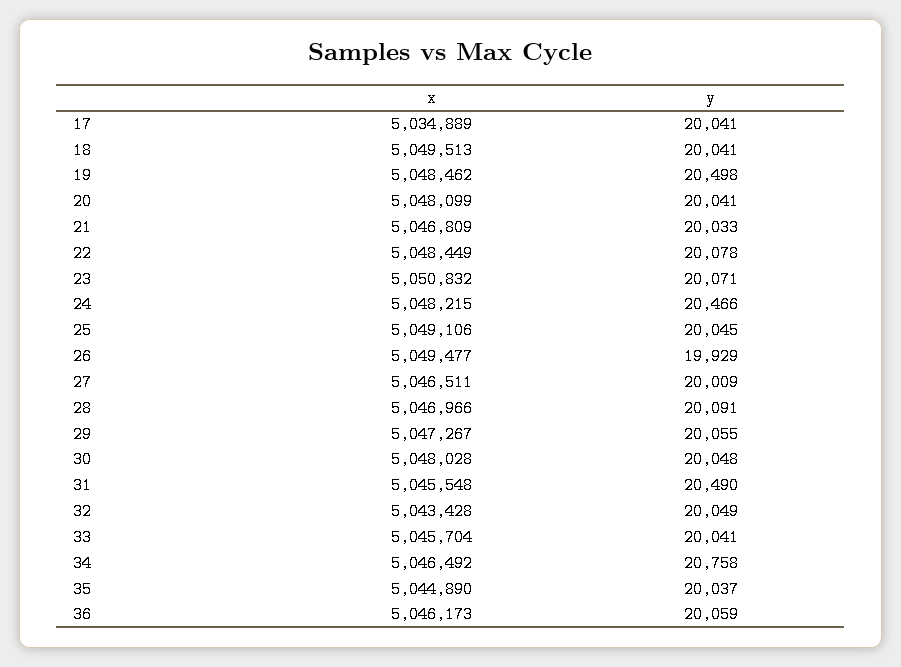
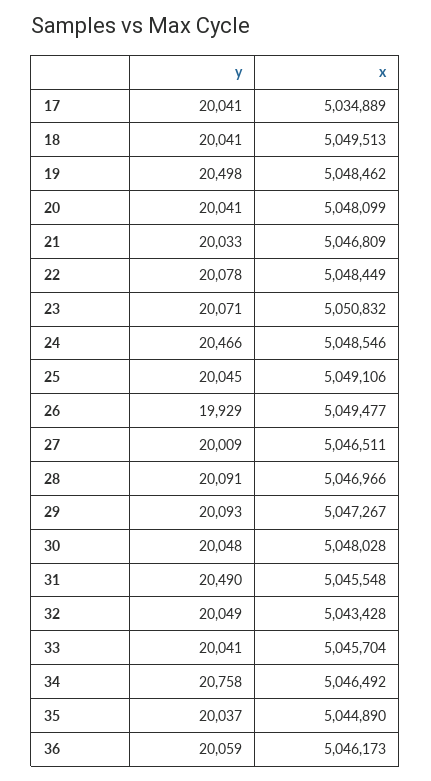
x, 24: 5048215 -> 5048546
y, 29: 20055 -> 20093

